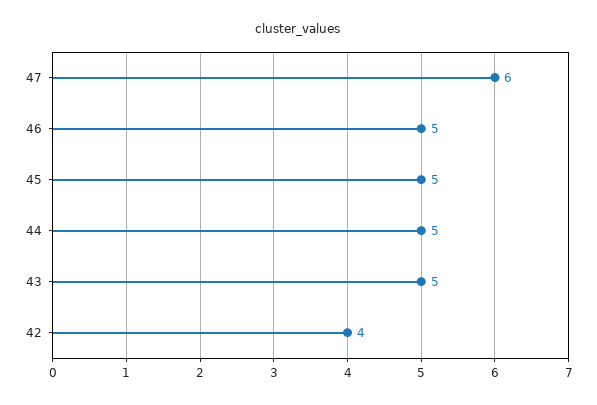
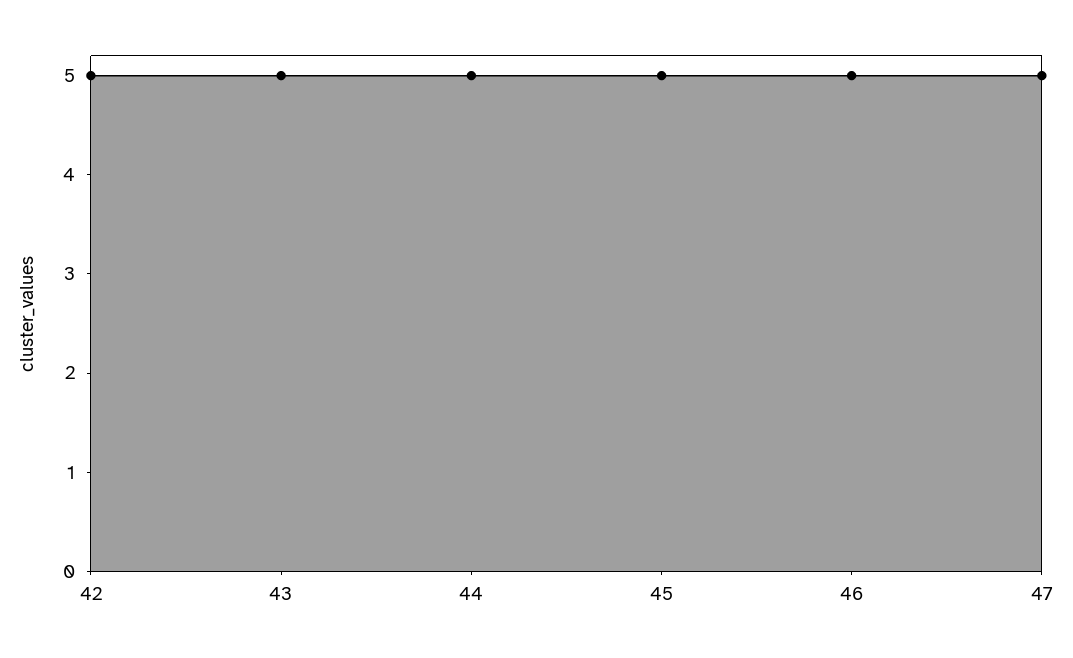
47: 6 -> 5
42: 4 -> 5

